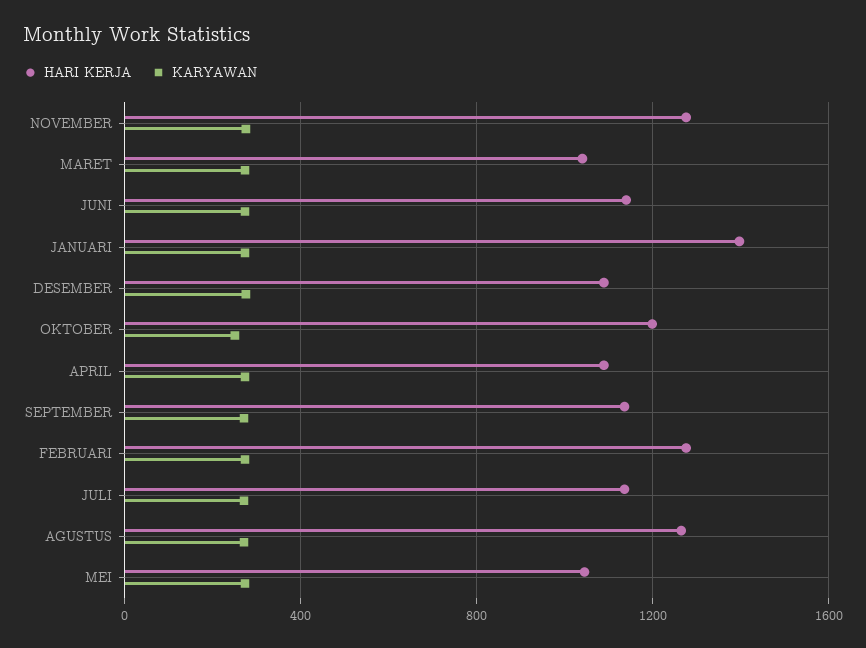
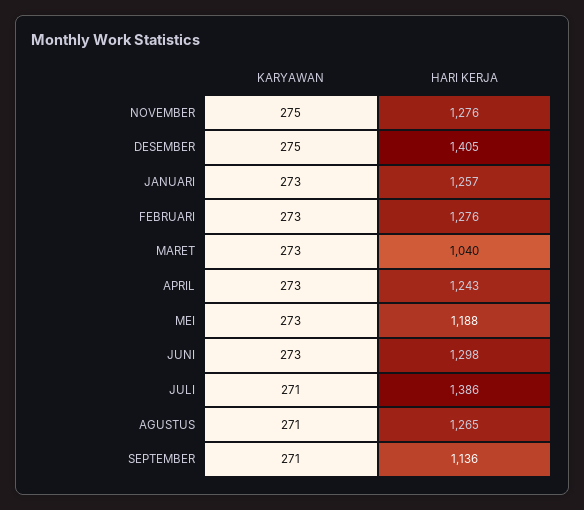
HARI KERJA, JUNI: 1150 -> 1298
HARI KERJA, JANUARI: 1400 -> 1257
HARI KERJA, DESEMBER: 1100 -> 1405
HARI KERJA, OKTOBER: 1200 -> none
KARYAWAN, OKTOBER: 250 -> none
HARI KERJA, APRIL: 1100 -> 1243
HARI KERJA, JULI: 1150 -> 1386
HARI KERJA, MEI: 1050 -> 1188

